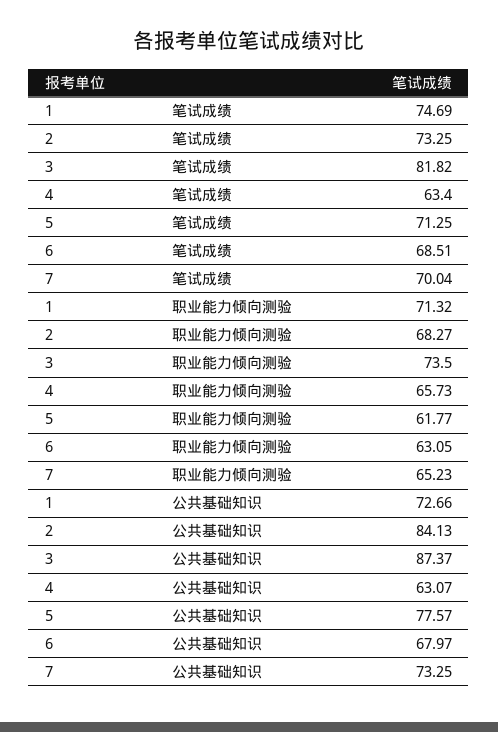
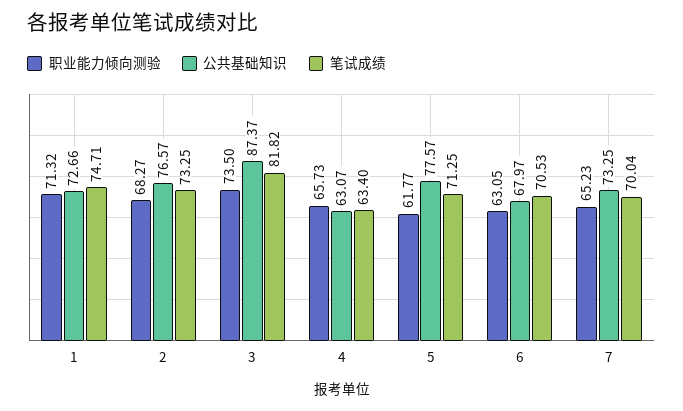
笔试成绩, 1: 74.69 -> 74.71
笔试成绩, 6: 68.51 -> 70.53
公共基础知识, 2: 84.13 -> 76.57

